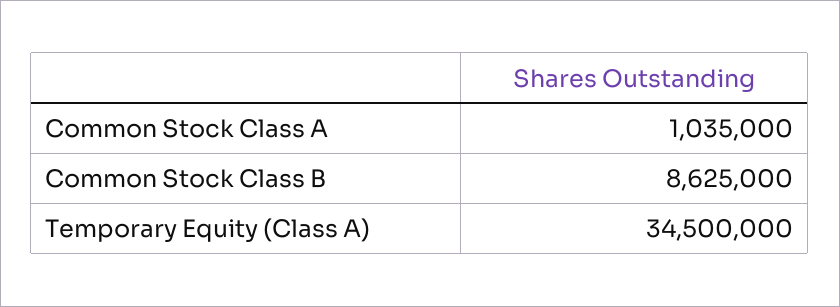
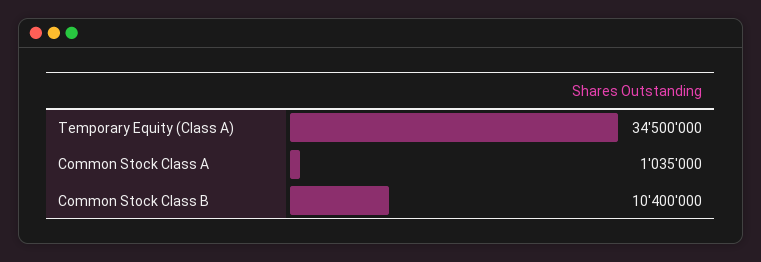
Common Stock Class B: 8625000 -> 10400000

